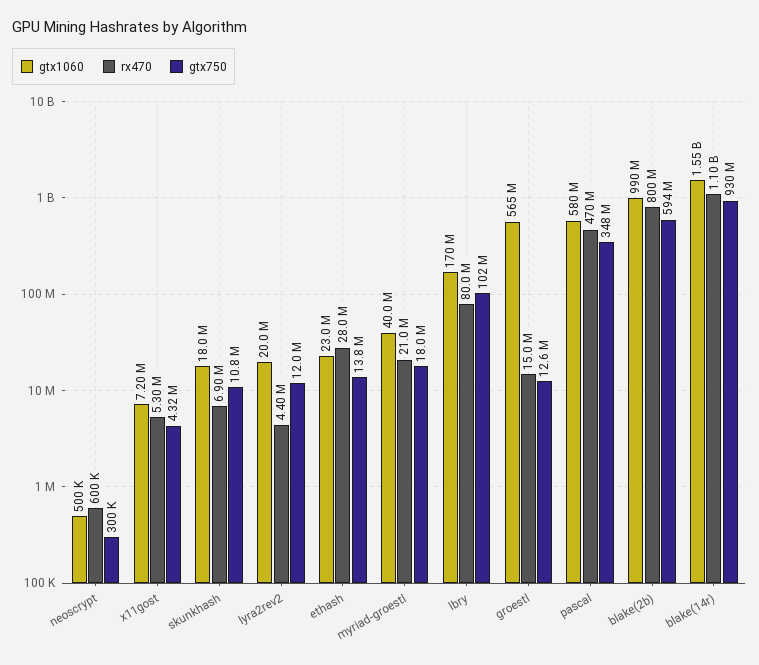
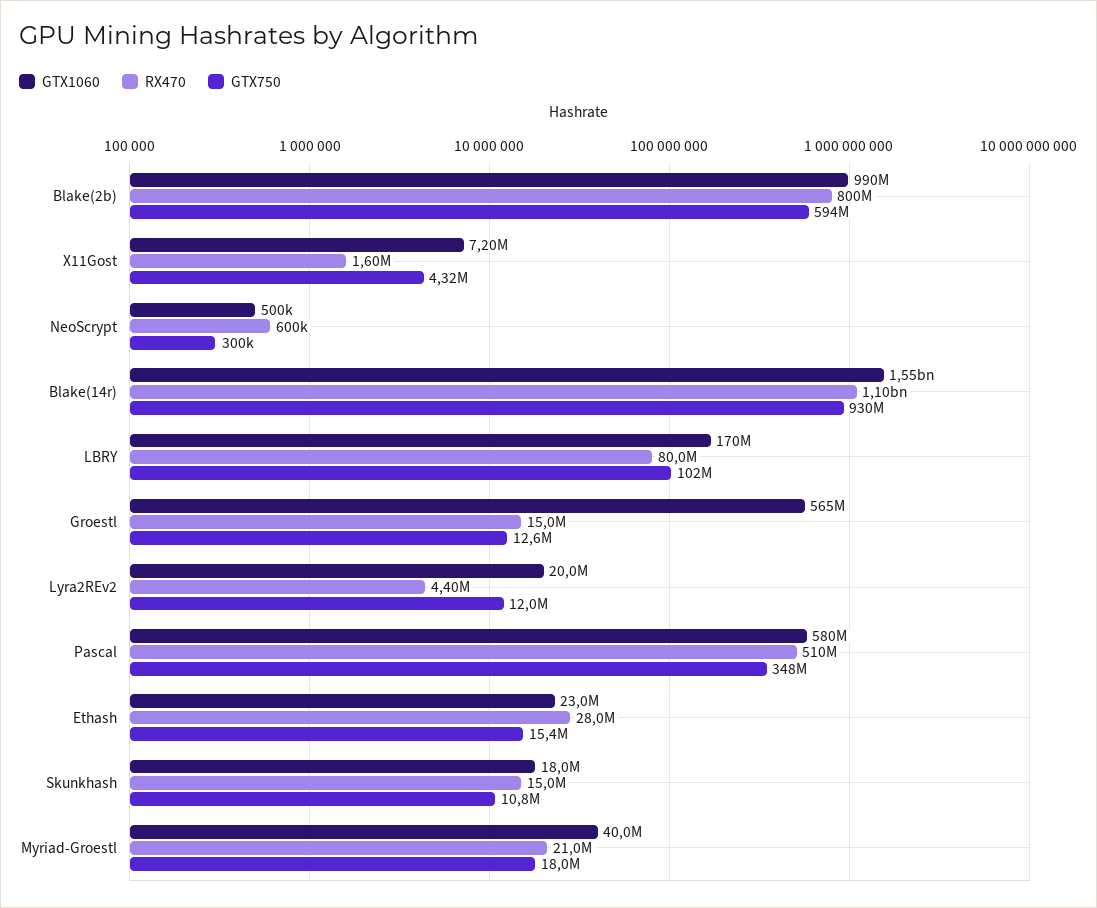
rx470, x11gost: 5300000 -> 1600000
rx470, skunkhash: 6900000 -> 15000000
gtx750, ethash: 13800000 -> 15400000
rx470, pascal: 470000000 -> 510000000

